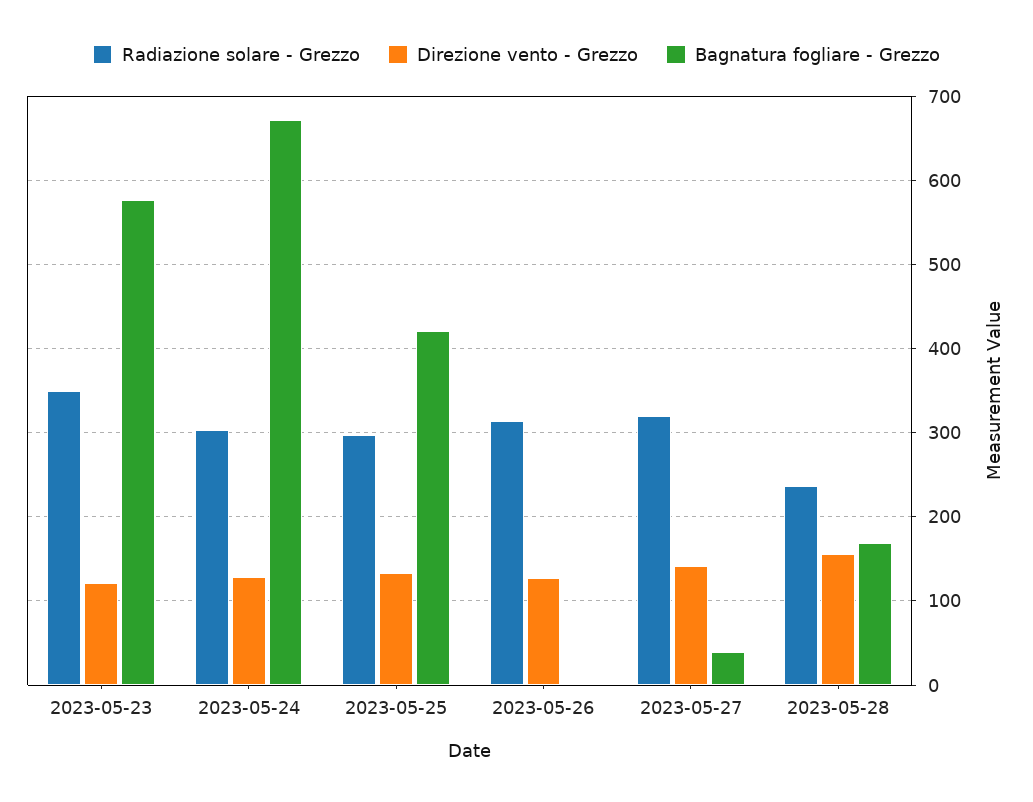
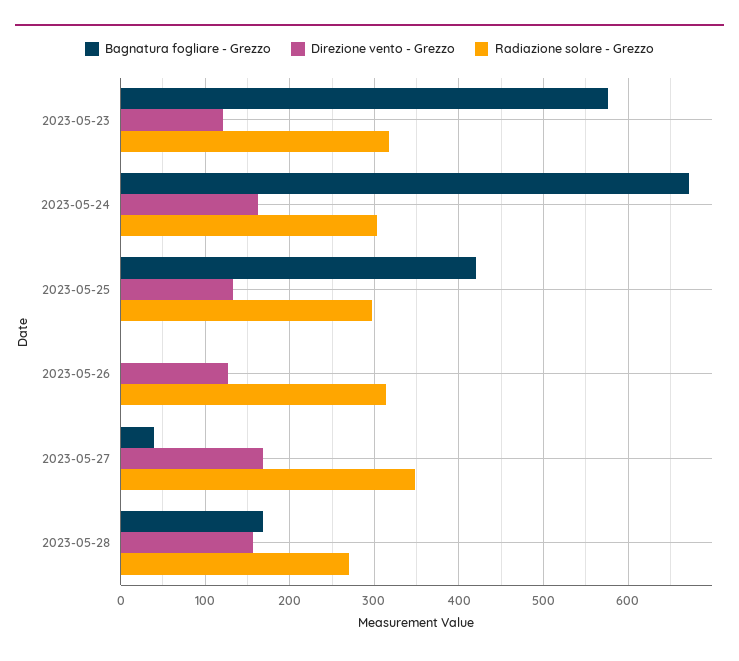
Radiazione solare - Grezzo, 2023-05-23: 350 -> 320
Direzione vento - Grezzo, 2023-05-24: 130 -> 160
Radiazione solare - Grezzo, 2023-05-27: 320 -> 350
Direzione vento - Grezzo, 2023-05-27: 140 -> 170
Radiazione solare - Grezzo, 2023-05-28: 240 -> 270

